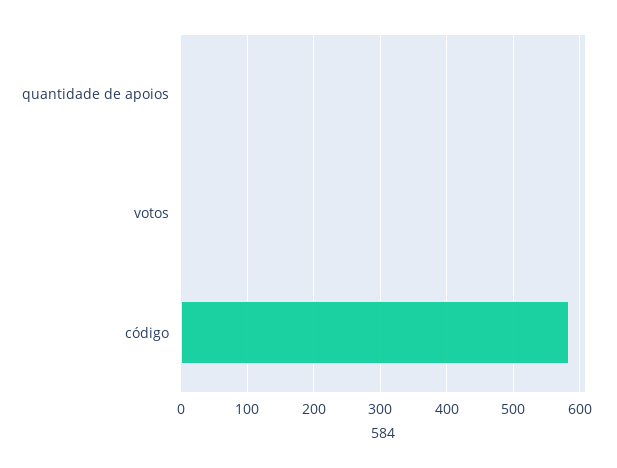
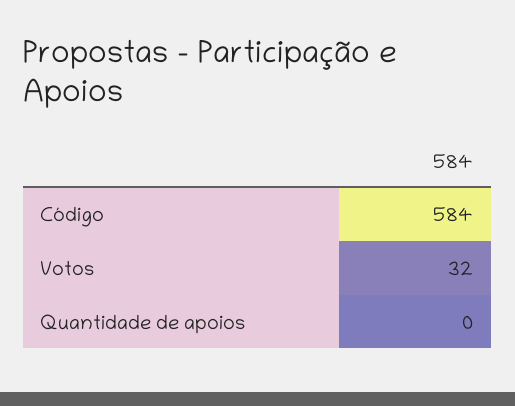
votos: 0 -> 32

